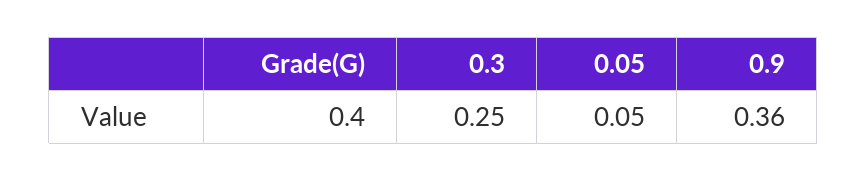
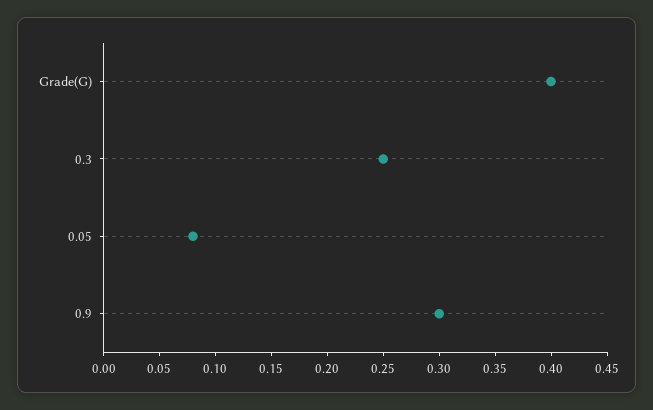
0.05: 0.05 -> 0.08
0.9: 0.36 -> 0.3

